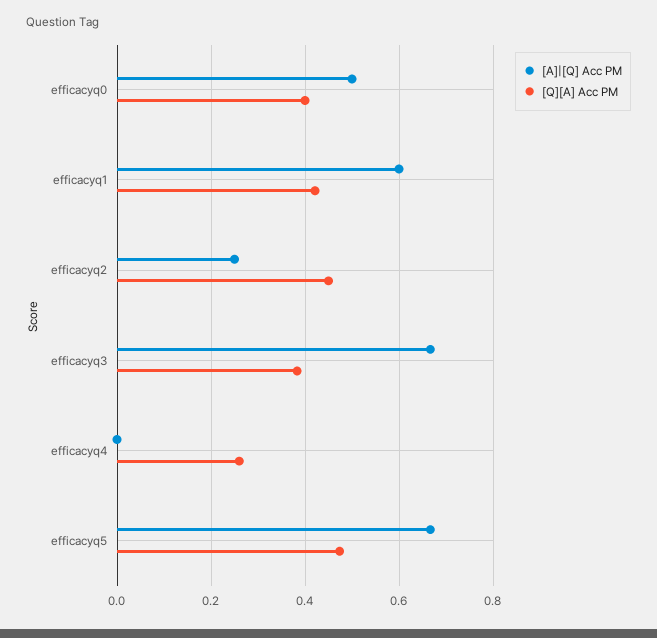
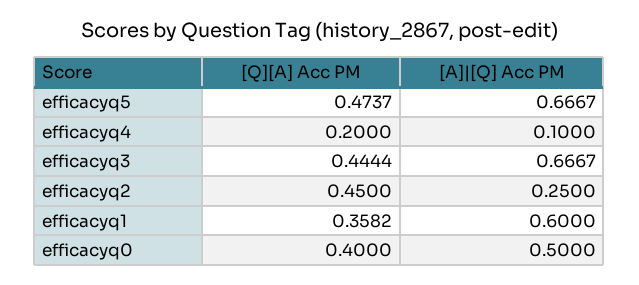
[Q][A] Acc PM, efficacyq1: 0.42 -> 0.3582
[Q][A] Acc PM, efficacyq3: 0.38 -> 0.4444
[A]|[Q] Acc PM, efficacyq4: 0 -> 0.1
[Q][A] Acc PM, efficacyq4: 0.26 -> 0.2

